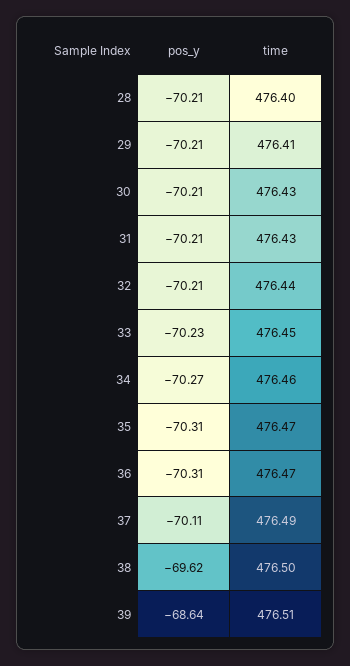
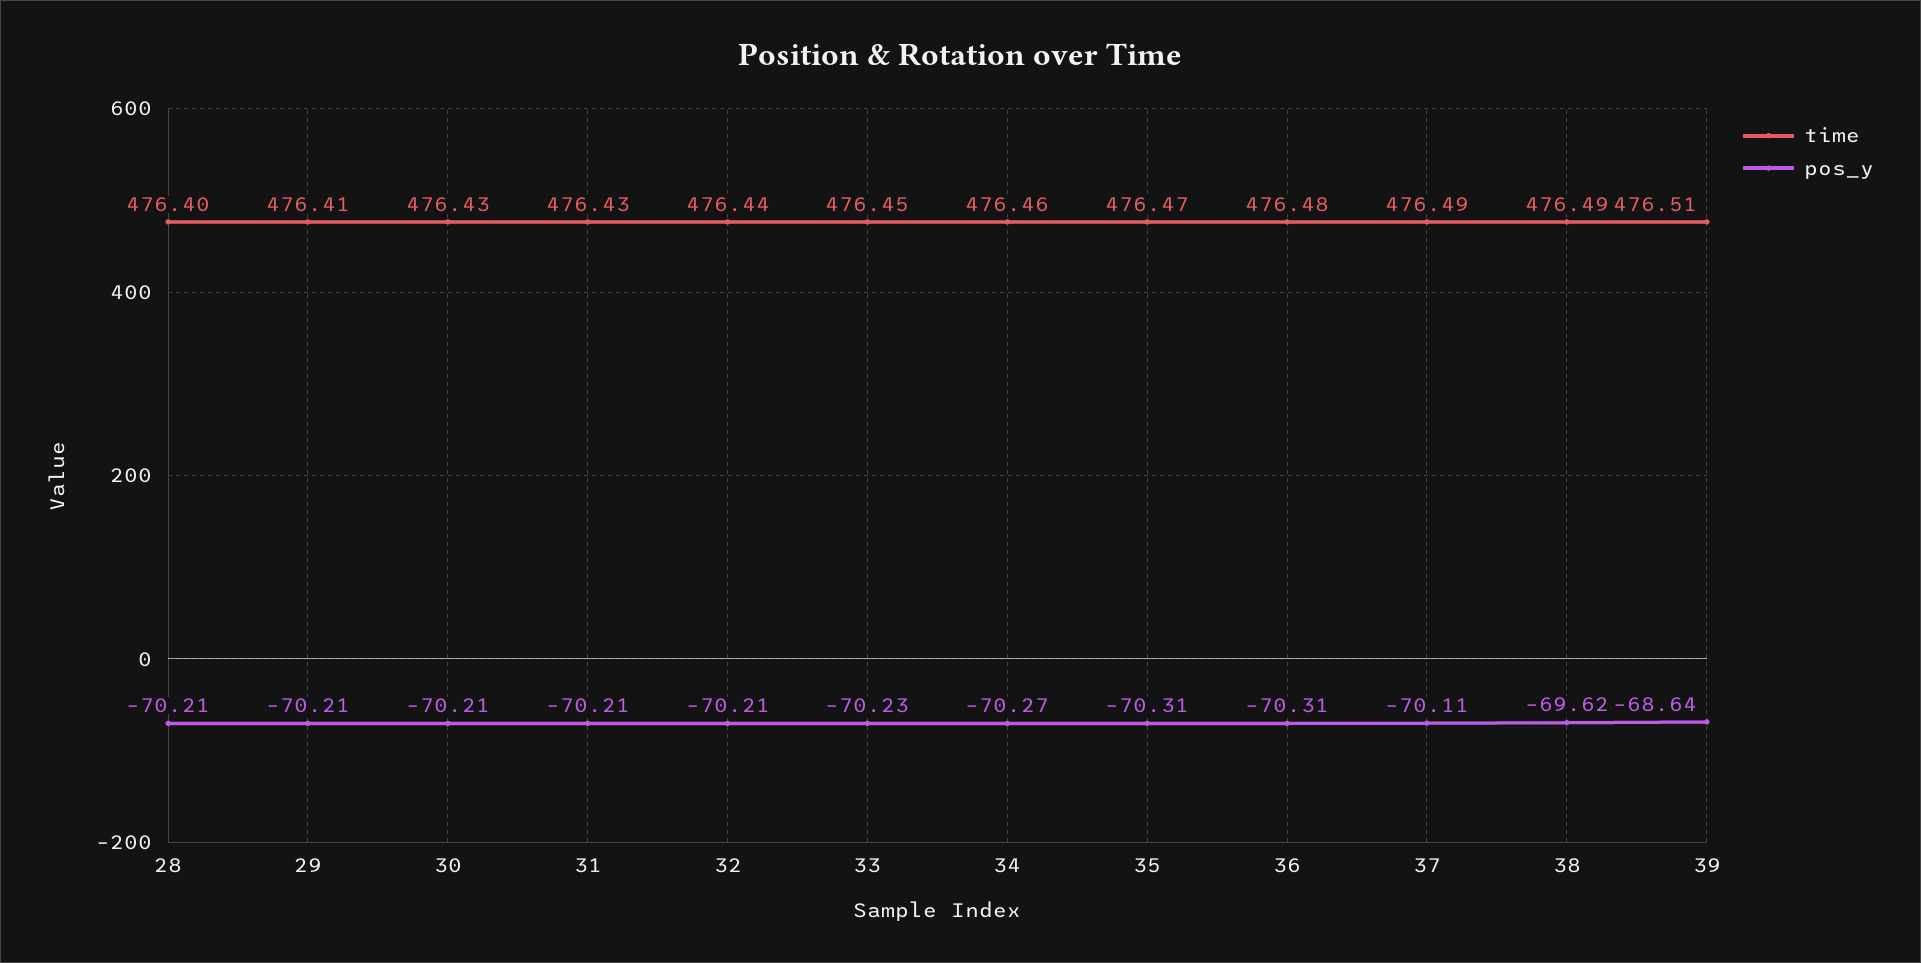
time, 36: 476.47 -> 476.48
time, 38: 476.5 -> 476.49

